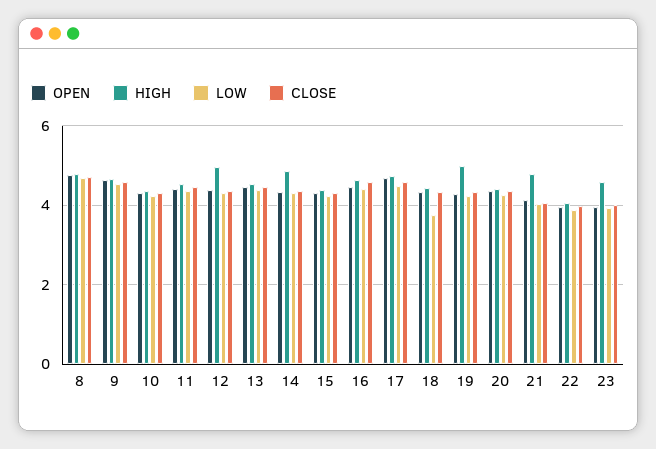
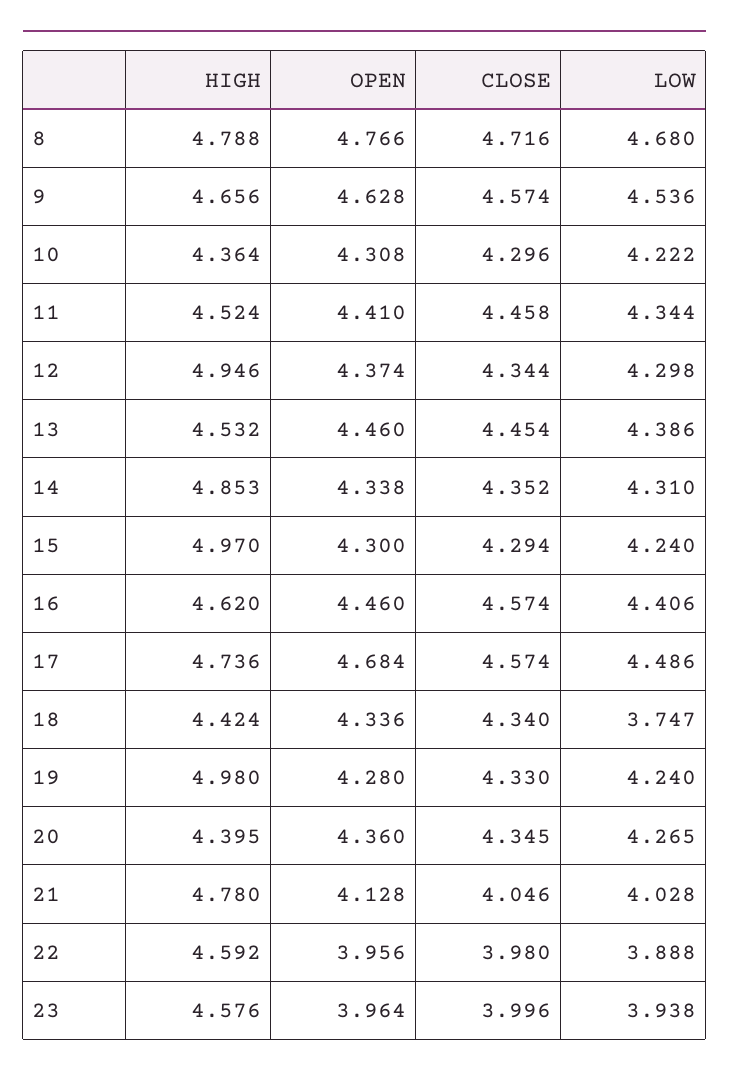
HIGH, 15: 4.4 -> 4.97
HIGH, 22: 4 -> 4.592

